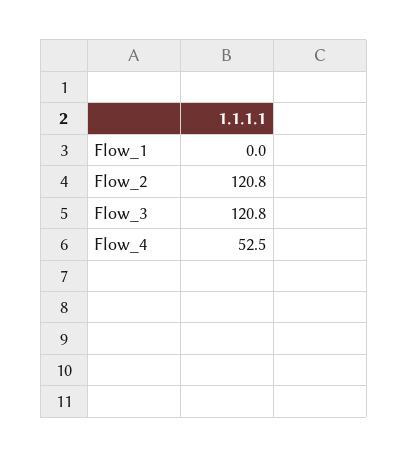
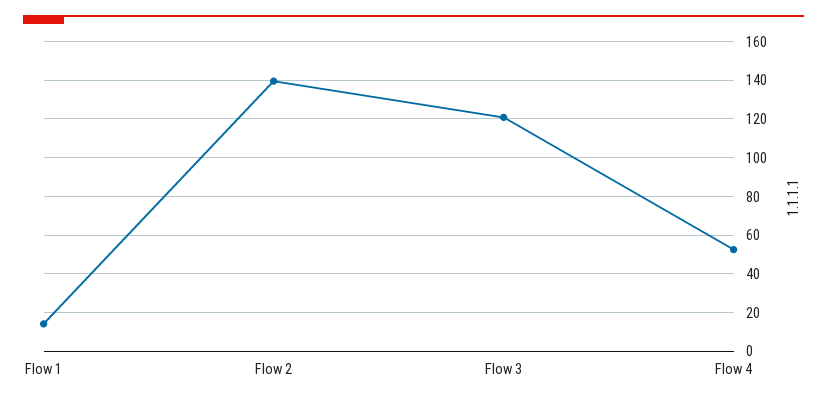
Flow_1: 0 -> 15
Flow_2: 120.8 -> 140

